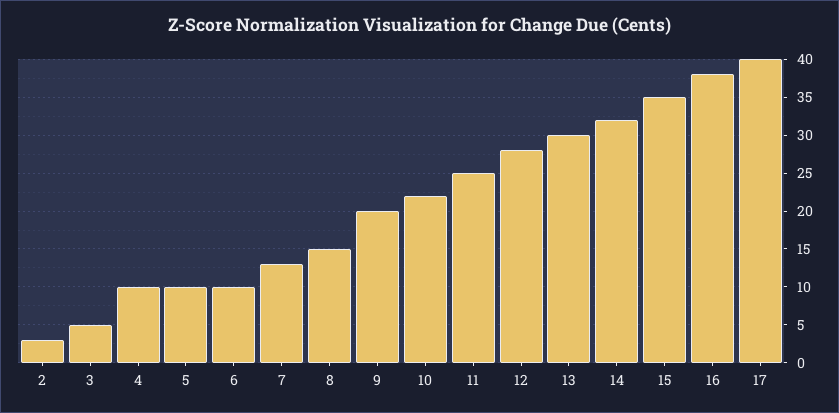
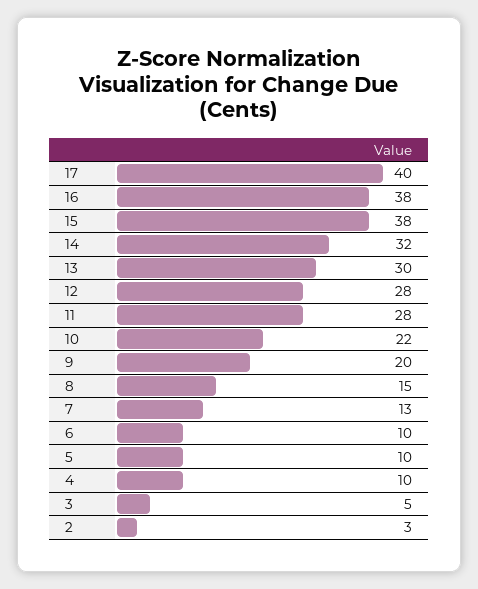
11: 25 -> 28
15: 35 -> 38

